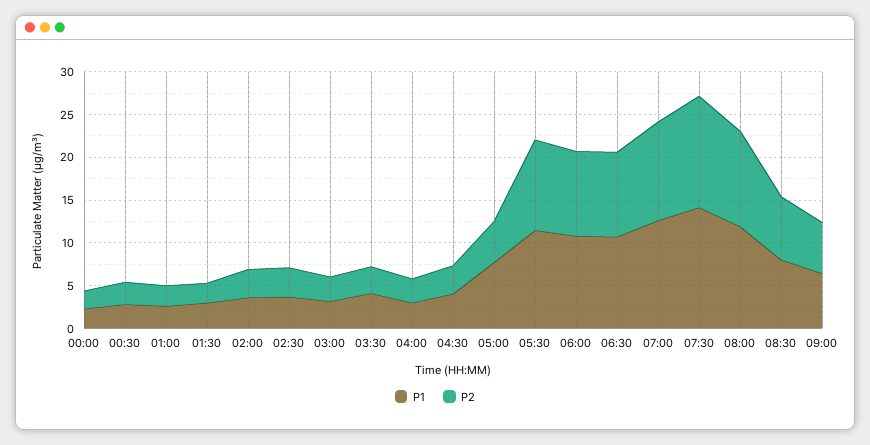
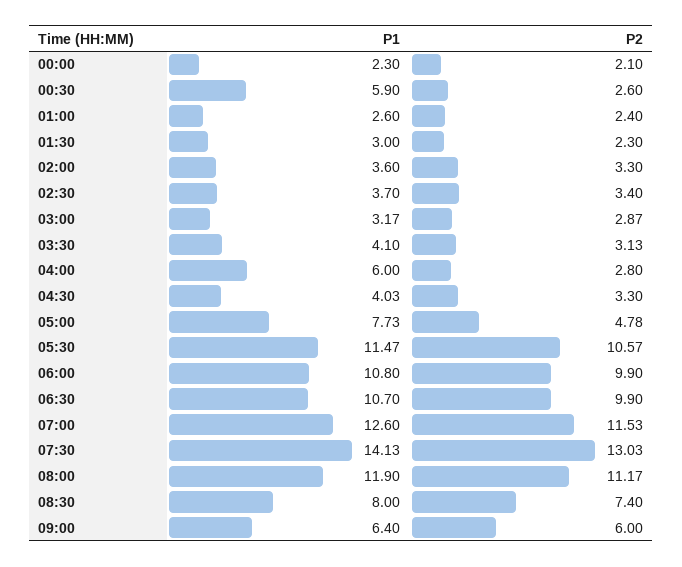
P1, 00:30: 3 -> 5.9
P1, 04:00: 3 -> 6

